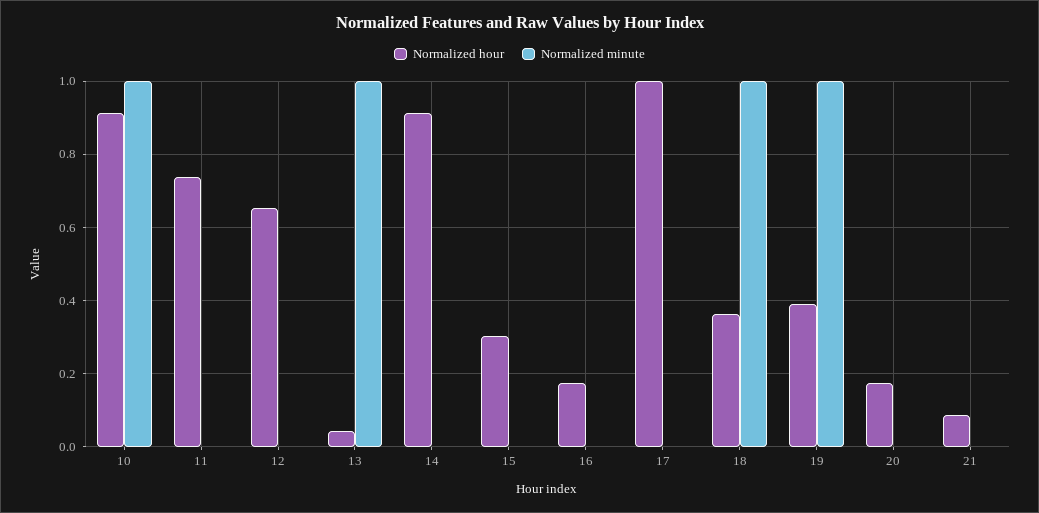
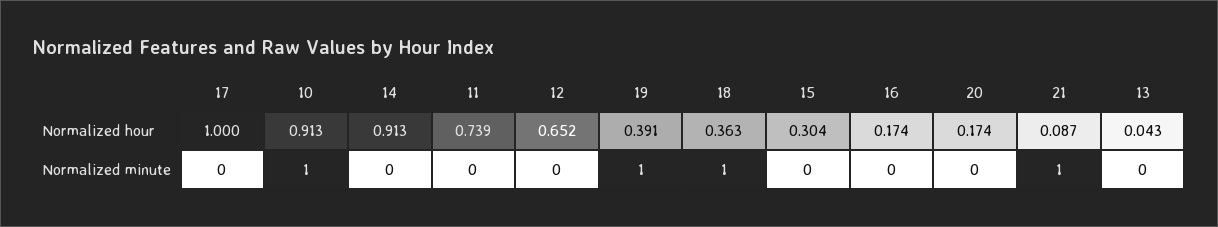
Normalized minute, 13: 1 -> 0
Normalized minute, 21: 0 -> 1

